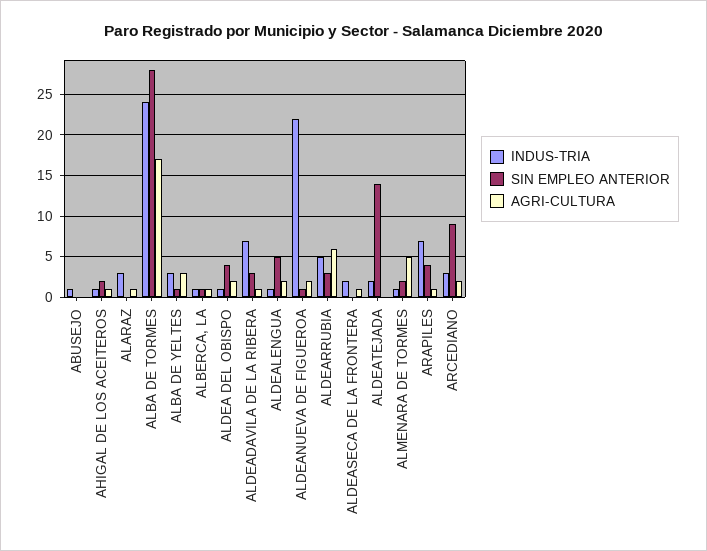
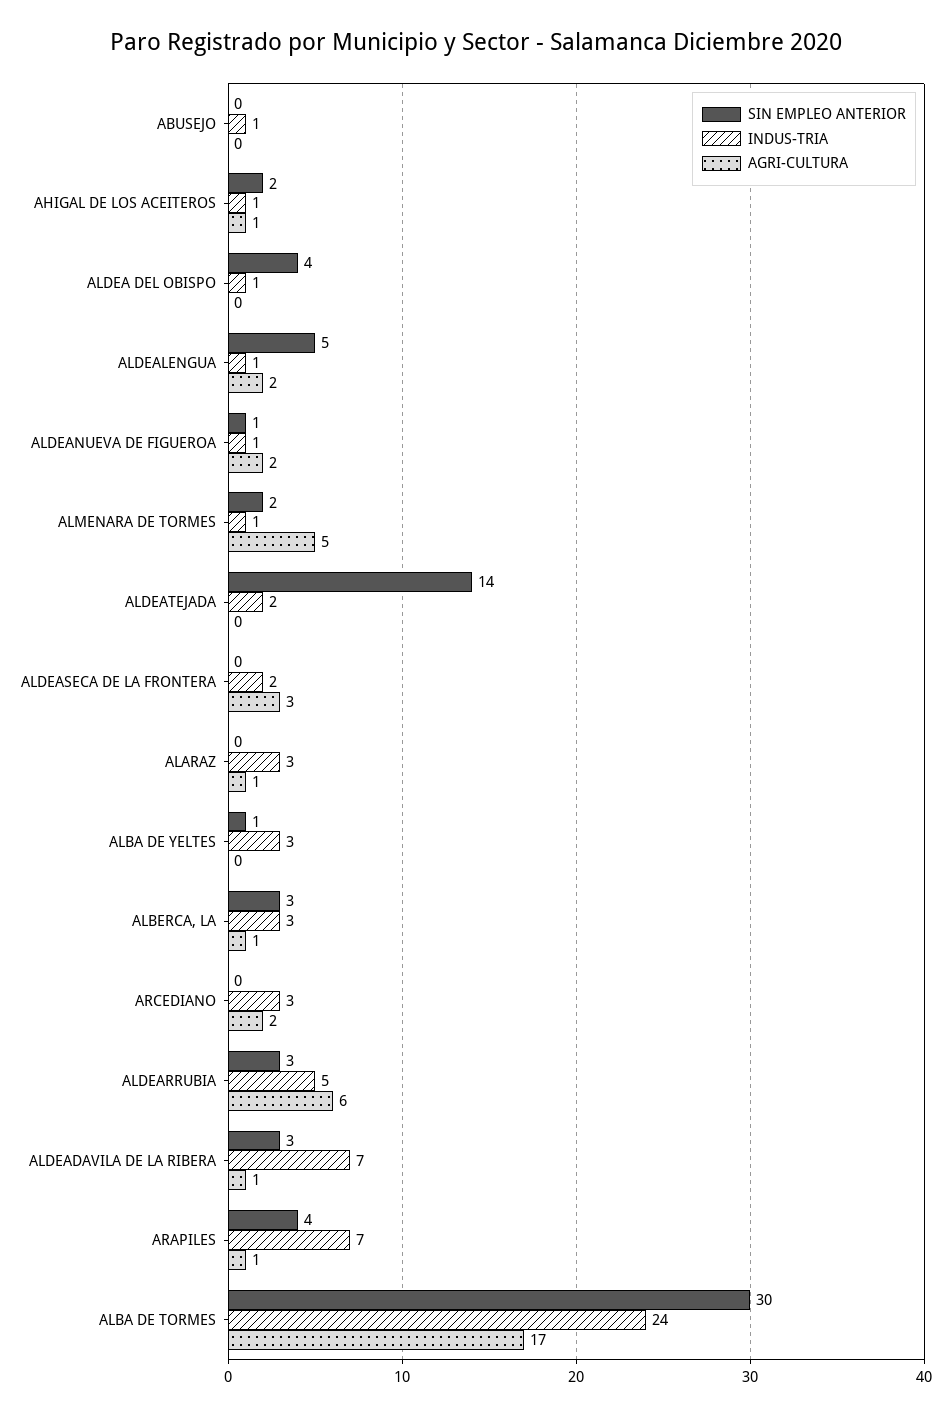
SIN EMPLEO ANTERIOR, ALBA DE TORMES: 28 -> 30
AGRI-CULTURA, ALBA DE YELTES: 3 -> 0
INDUS-TRIA, ALBERCA, LA: 1 -> 3
SIN EMPLEO ANTERIOR, ALBERCA, LA: 1 -> 3
AGRI-CULTURA, ALDEA DEL OBISPO: 2 -> 0
INDUS-TRIA, ALDEANUEVA DE FIGUEROA: 22 -> 1
AGRI-CULTURA, ALDEASECA DE LA FRONTERA: 1 -> 3
SIN EMPLEO ANTERIOR, ARCEDIANO: 9 -> 0

